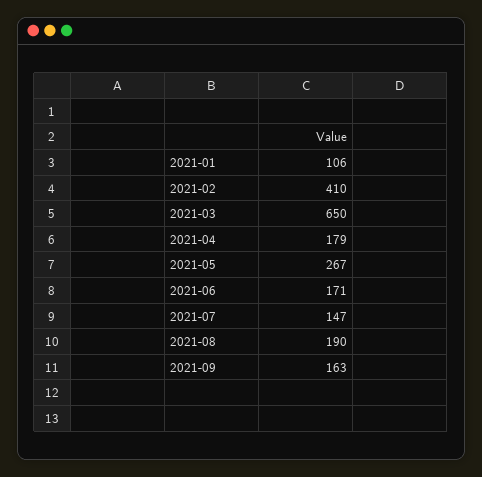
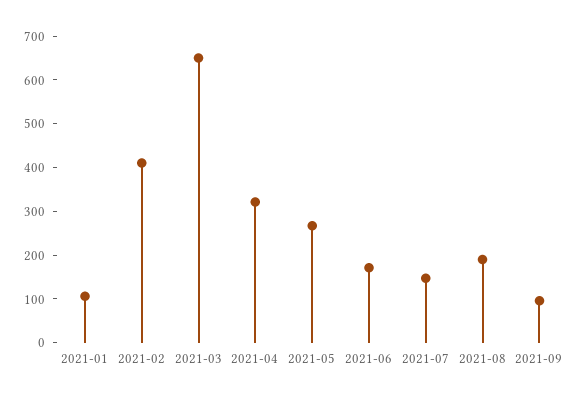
2021-04: 179 -> 320
2021-09: 163 -> 100

